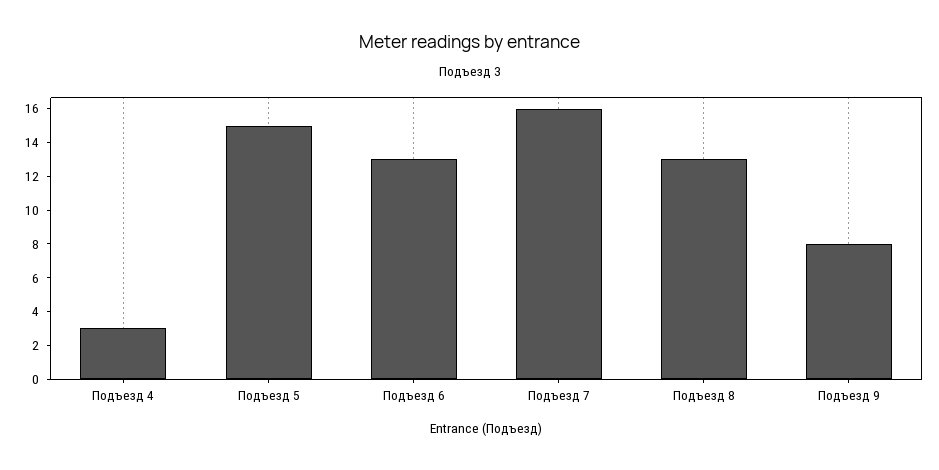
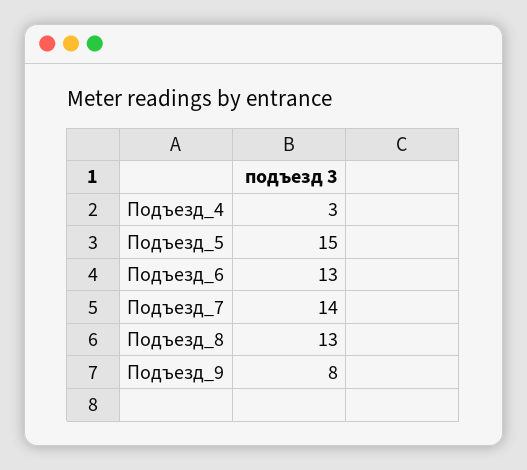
Подъезд 7: 16 -> 14

